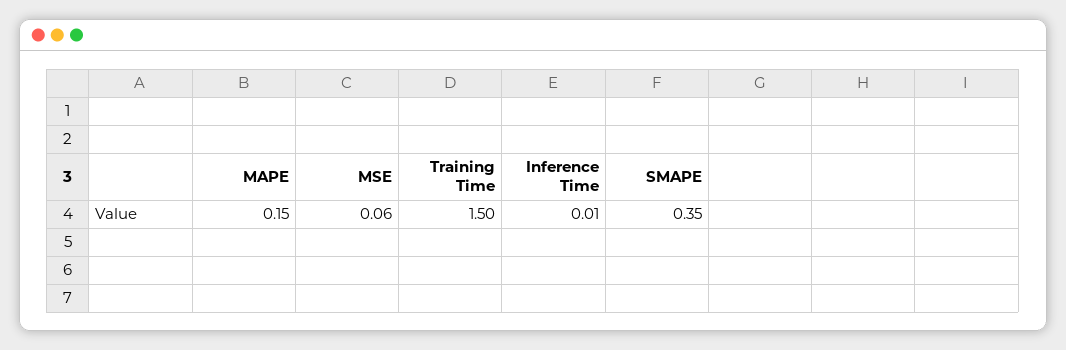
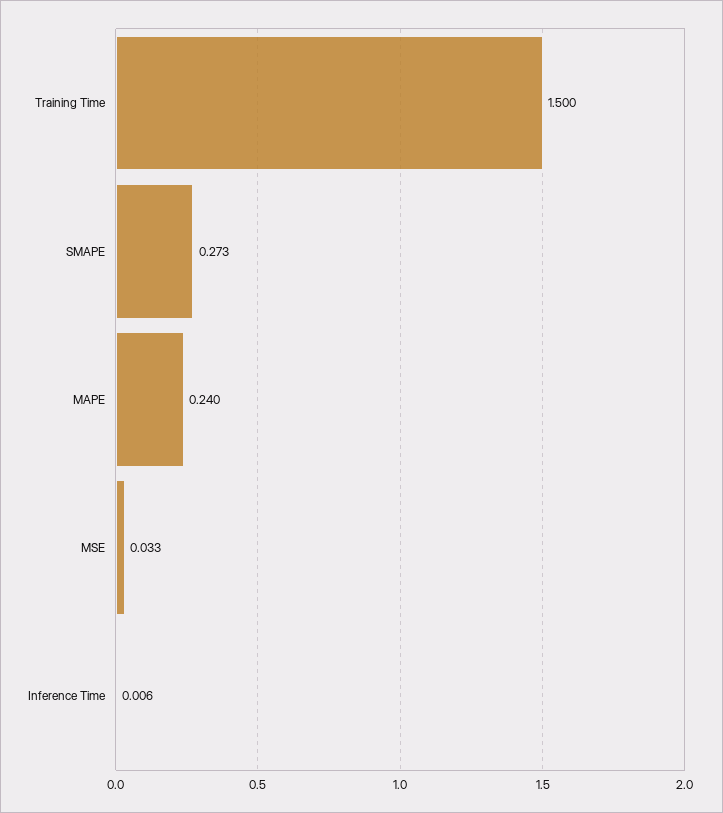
MAPE: 0.15 -> 0.24
MSE: 0.06 -> 0.033
SMAPE: 0.35 -> 0.273

